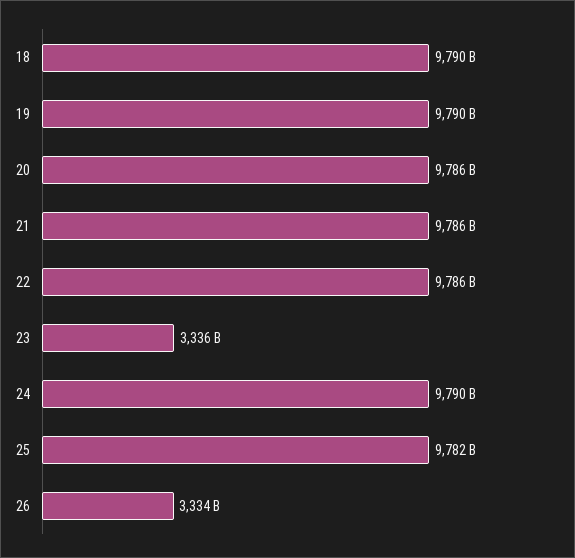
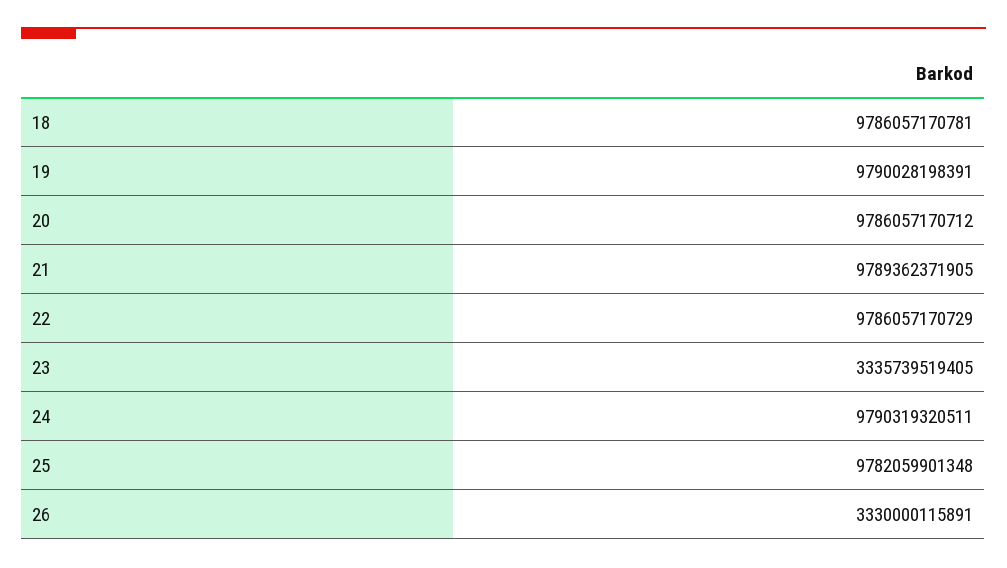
18: 9790000000000 -> 9786057170781
21: 9786000000000 -> 9789362371905
26: 3334000000000 -> 3330000115891

